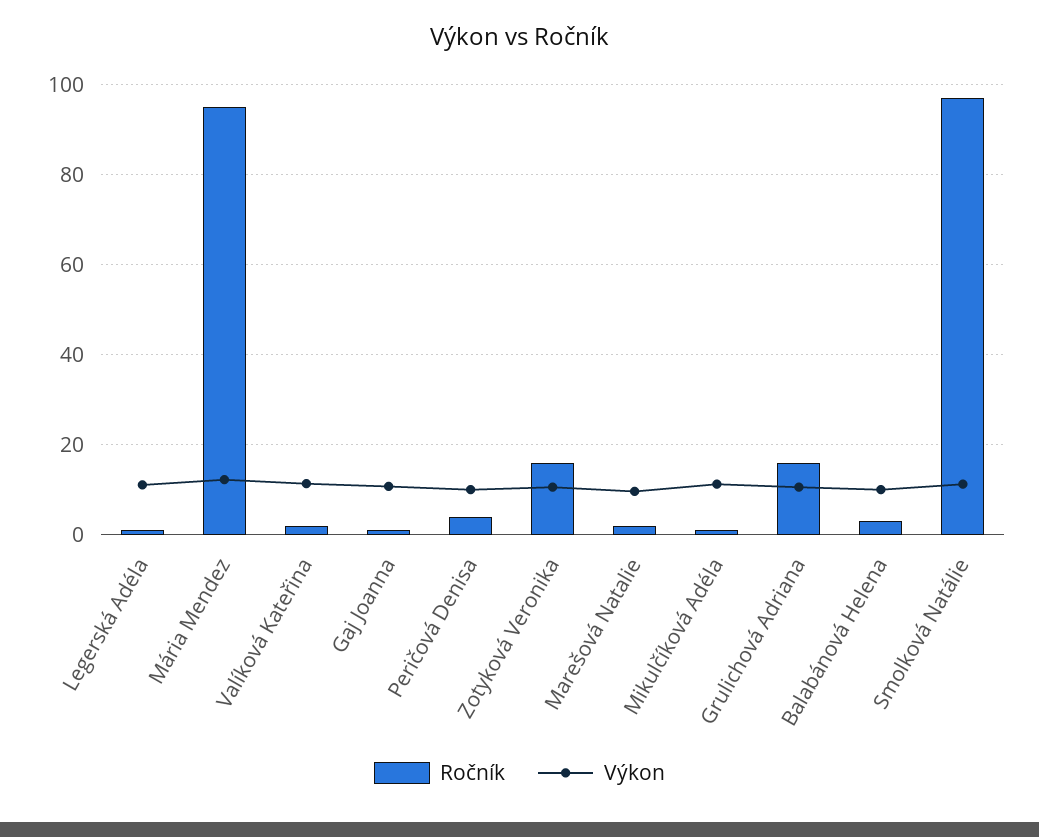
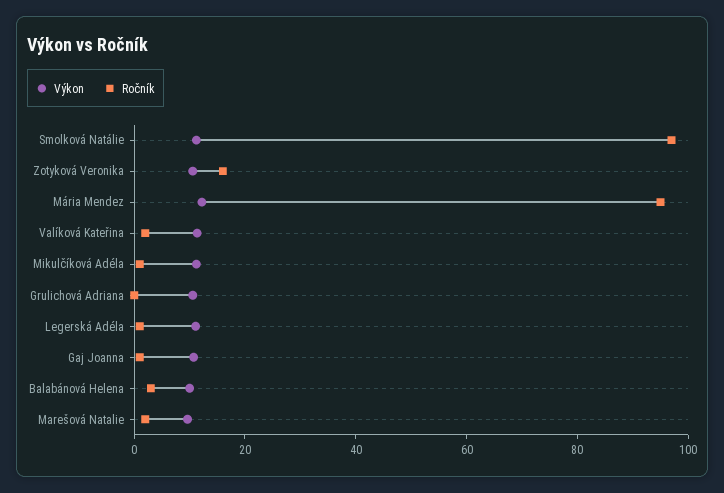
Ročník, Peričová Denisa: 4 -> none
Výkon, Peričová Denisa: 10 -> none
Ročník, Grulichová Adriana: 16 -> 0

